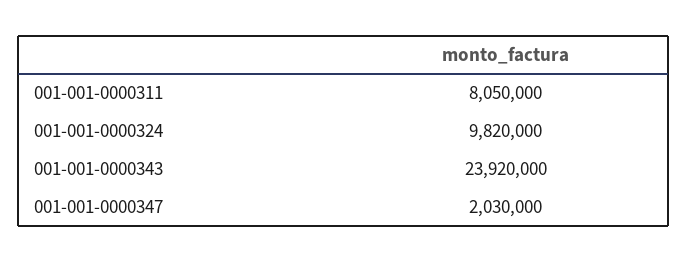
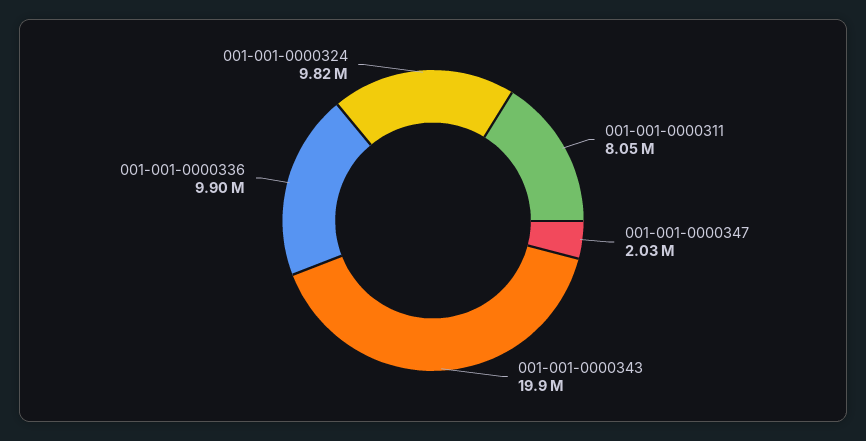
001-001-0000343: 23920000 -> 19900000
001-001-0000336: none -> 9900000

